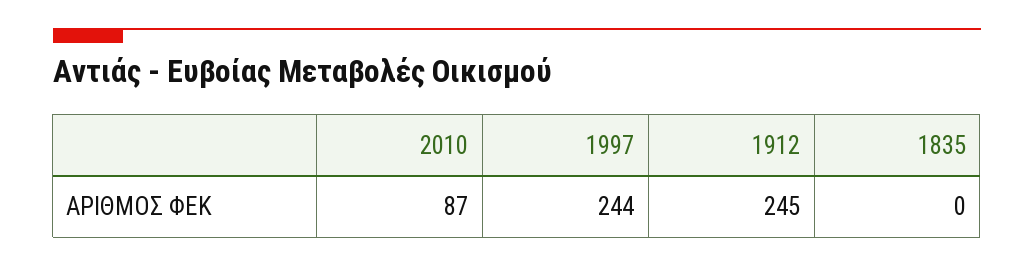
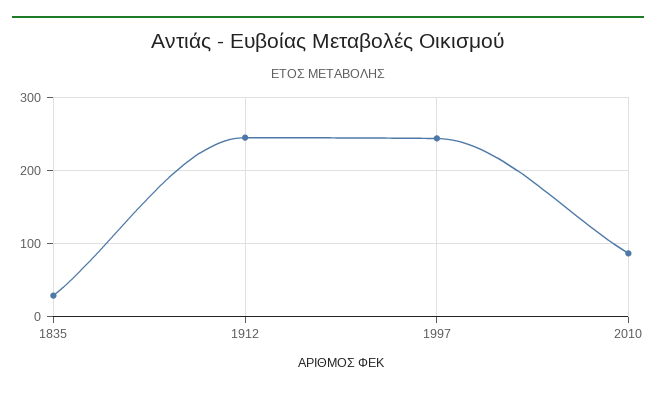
1835: 0 -> 30

